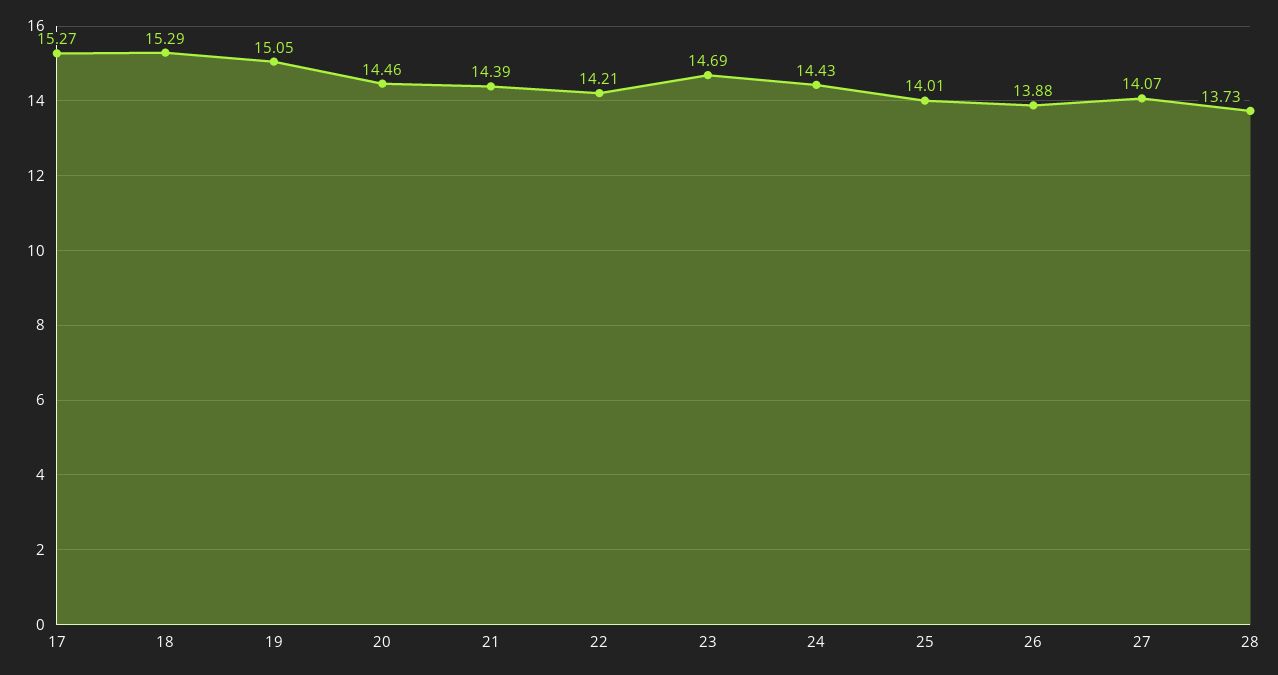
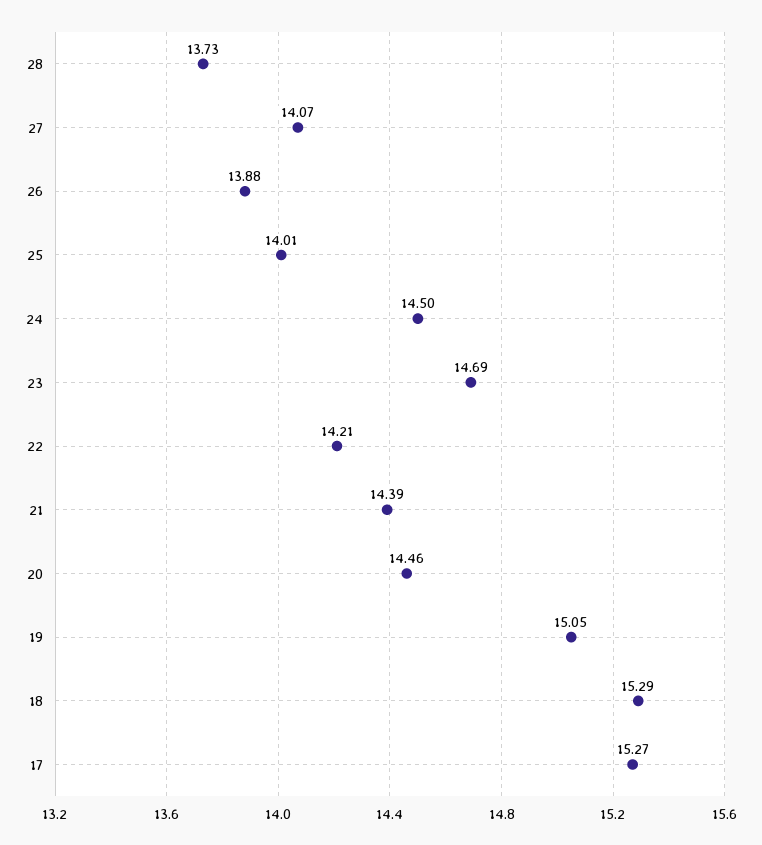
24: 14.43 -> 14.5

